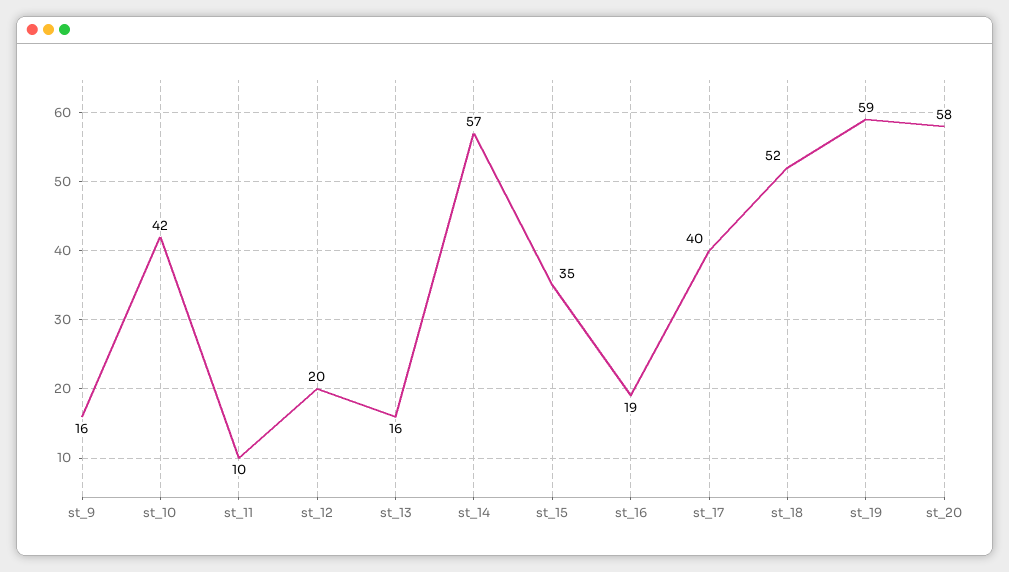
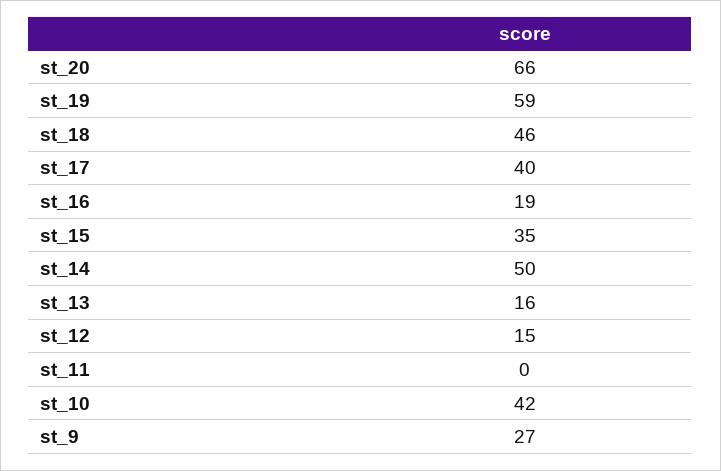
st_9: 16 -> 27
st_11: 10 -> 0
st_12: 20 -> 15
st_14: 57 -> 50
st_18: 52 -> 46
st_20: 58 -> 66

